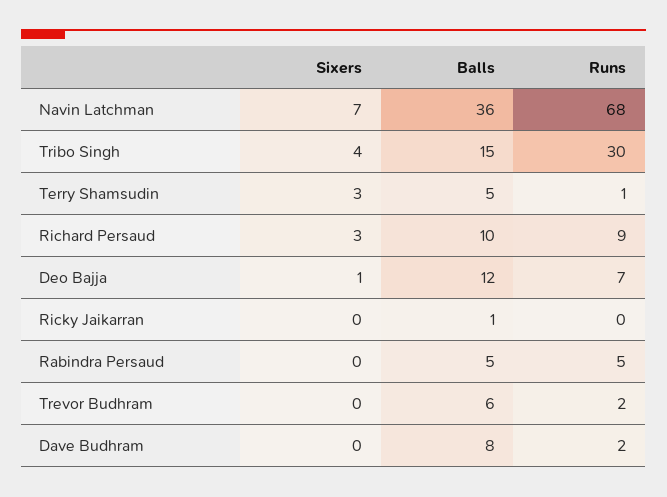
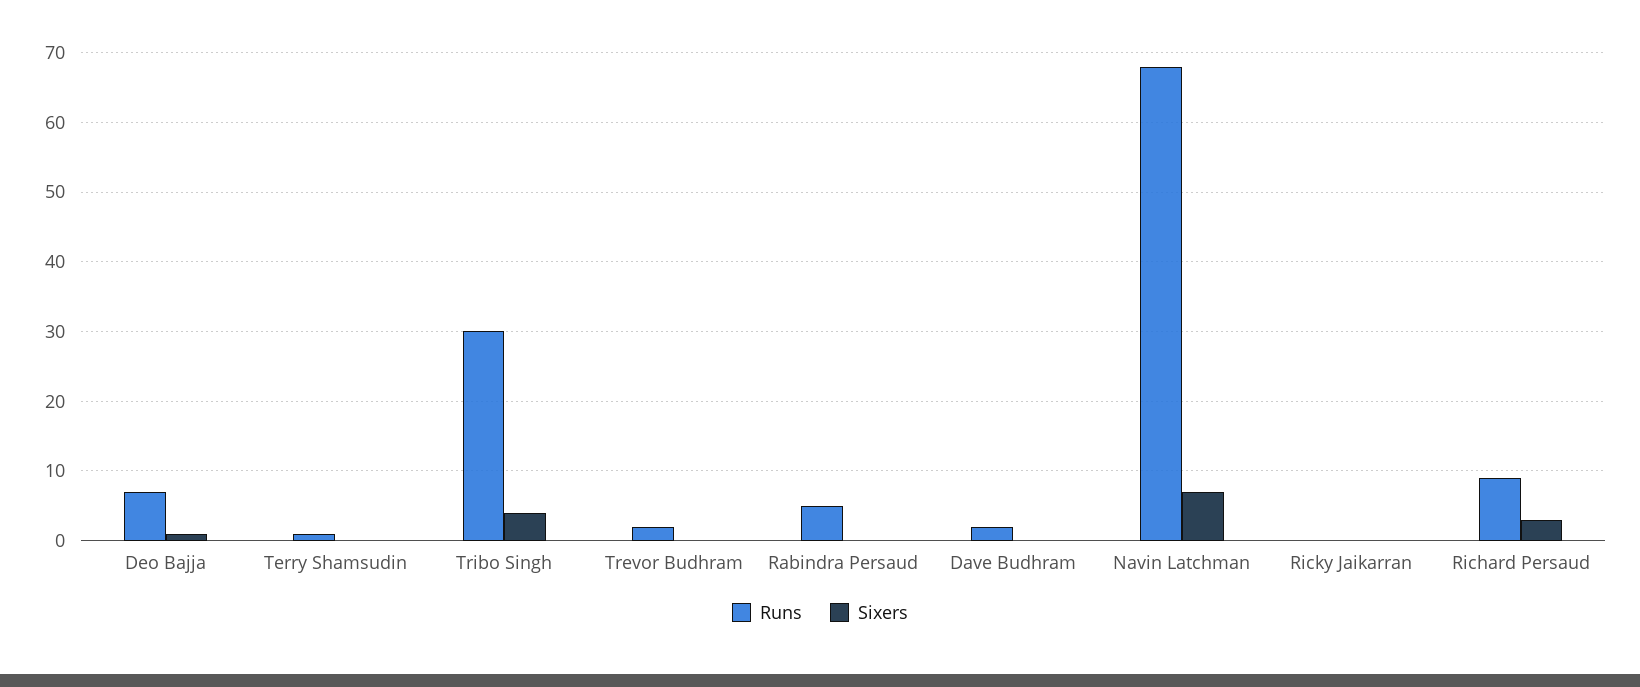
Balls, Navin Latchman: 36 -> none
Balls, Tribo Singh: 15 -> none
Sixers, Terry Shamsudin: 3 -> 0
Balls, Terry Shamsudin: 5 -> none
Balls, Richard Persaud: 10 -> none
Balls, Deo Bajja: 12 -> none
Balls, Ricky Jaikarran: 1 -> none
Balls, Rabindra Persaud: 5 -> none
Balls, Trevor Budhram: 6 -> none
Balls, Dave Budhram: 8 -> none

